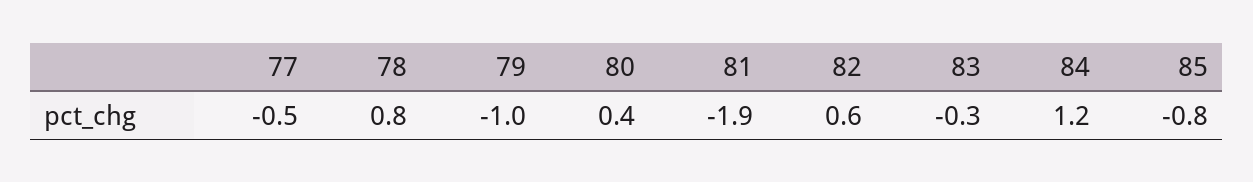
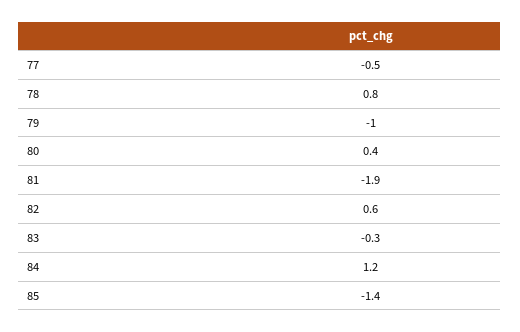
85: -0.8 -> -1.4

